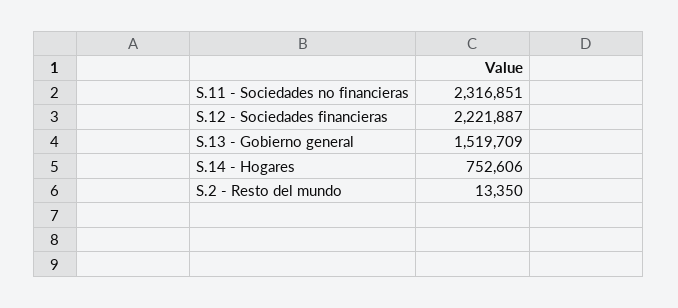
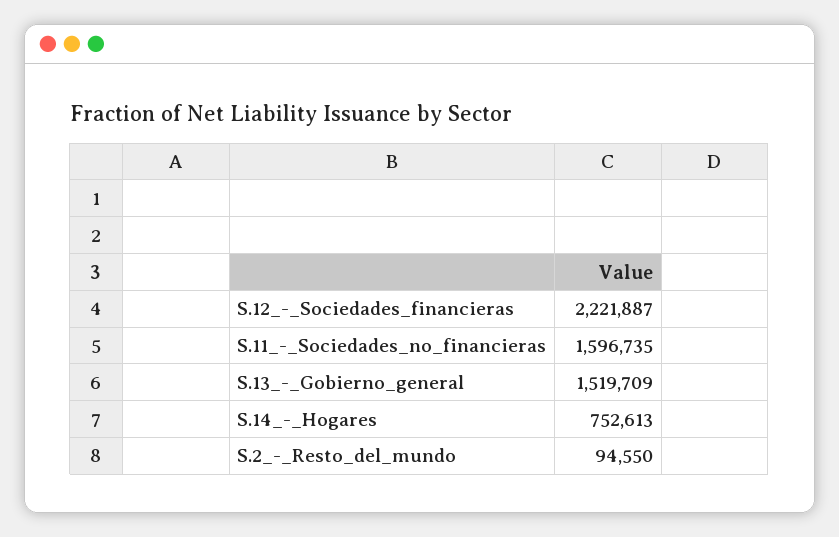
S.11 - Sociedades no financieras: 2316851 -> 1596735
S.14 - Hogares: 752606 -> 752613
S.2 - Resto del mundo: 13350 -> 94550

